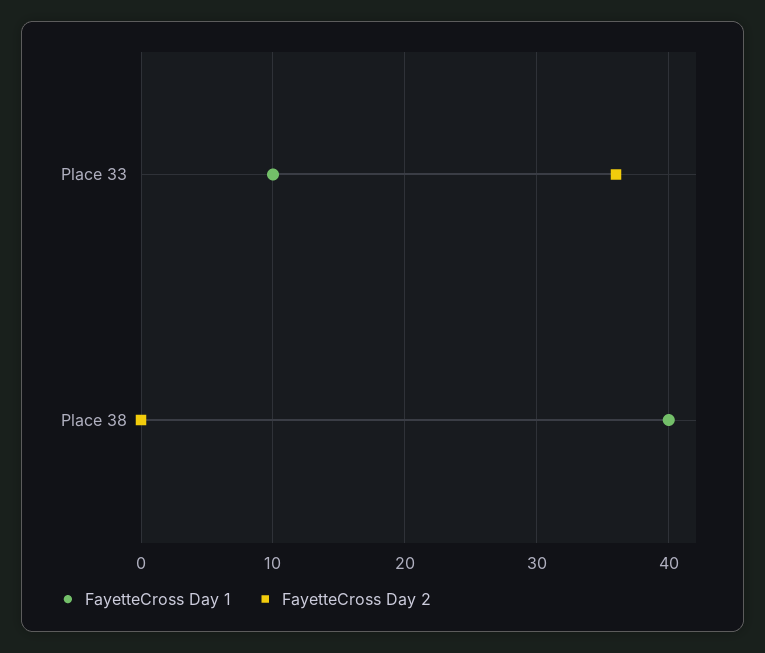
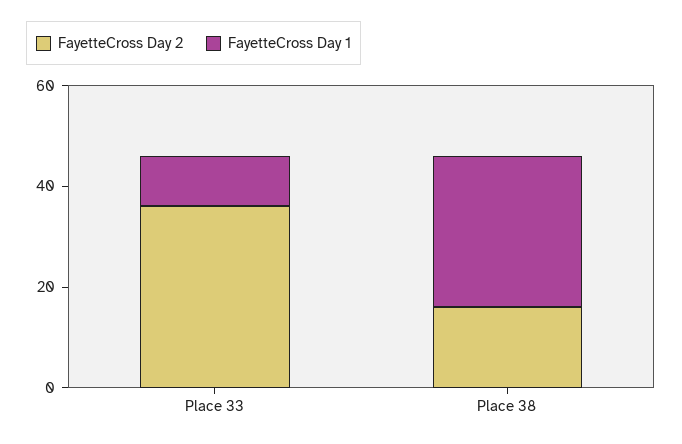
FayetteCross Day 1, Place 38: 40 -> 30
FayetteCross Day 2, Place 38: 0 -> 15

